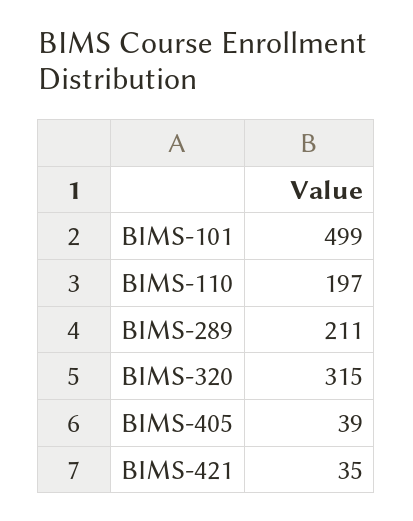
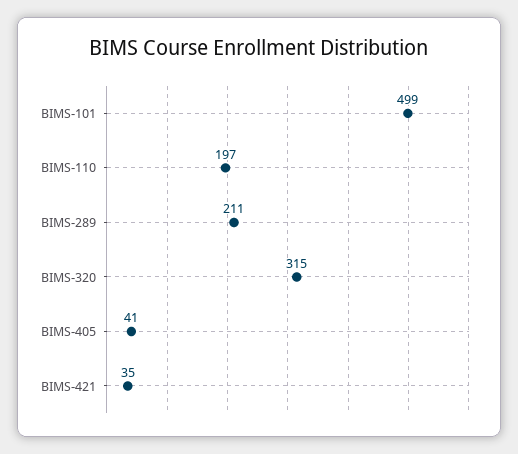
BIMS-405: 39 -> 41

